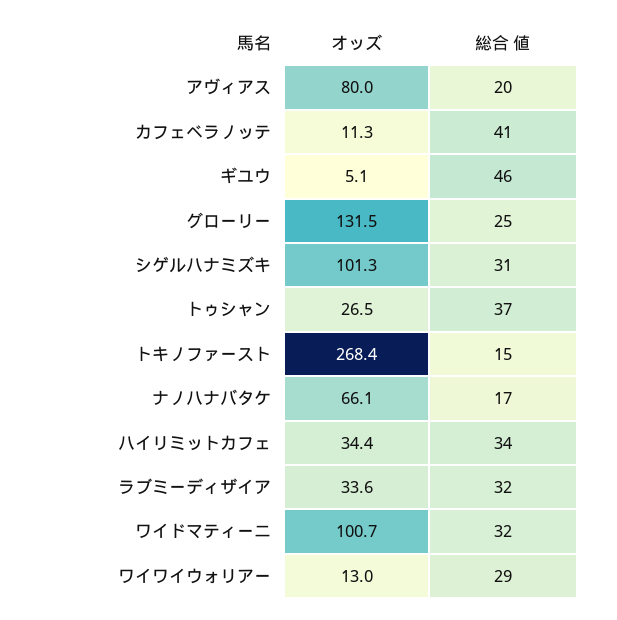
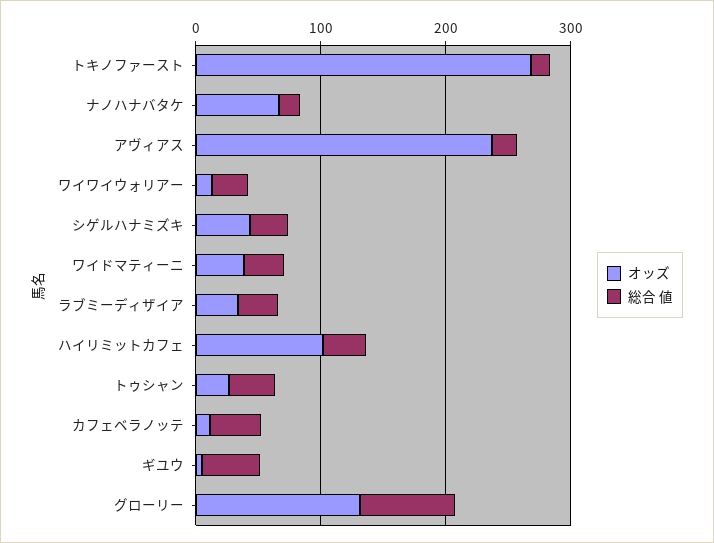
オッズ, アヴィアス: 80 -> 240
総合 値, グローリー: 25 -> 80
オッズ, シゲルハナミズキ: 101.3 -> 40
オッズ, ハイリミットカフェ: 34.4 -> 100
オッズ, ワイドマティーニ: 100.7 -> 40

